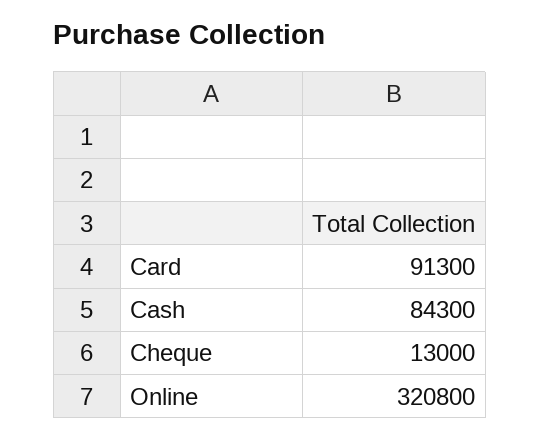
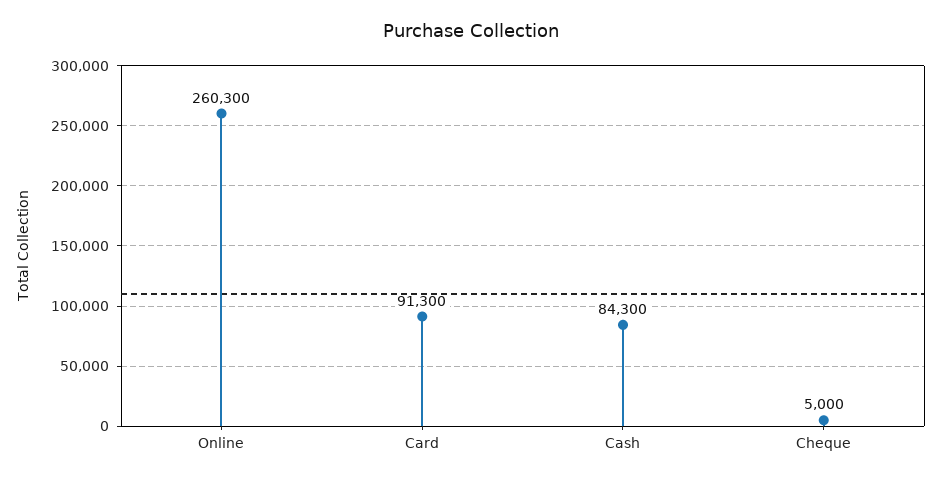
Cheque: 13000 -> 5000
Online: 320800 -> 260300

